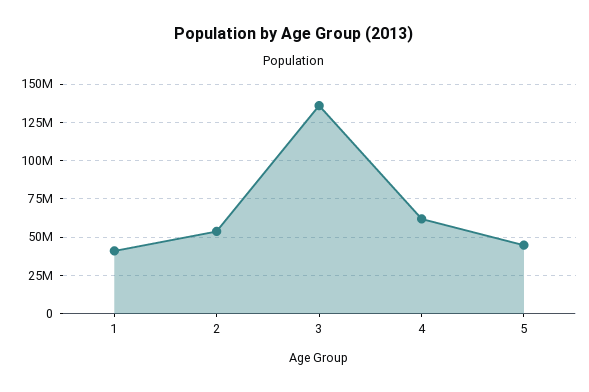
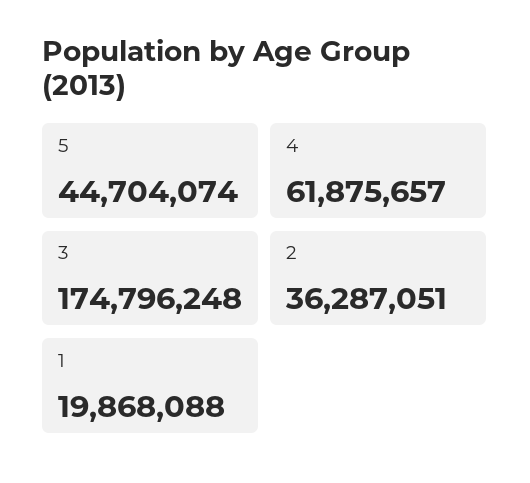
1: 40000000 -> 19868088
2: 55000000 -> 36287051
3: 135000000 -> 174796248

